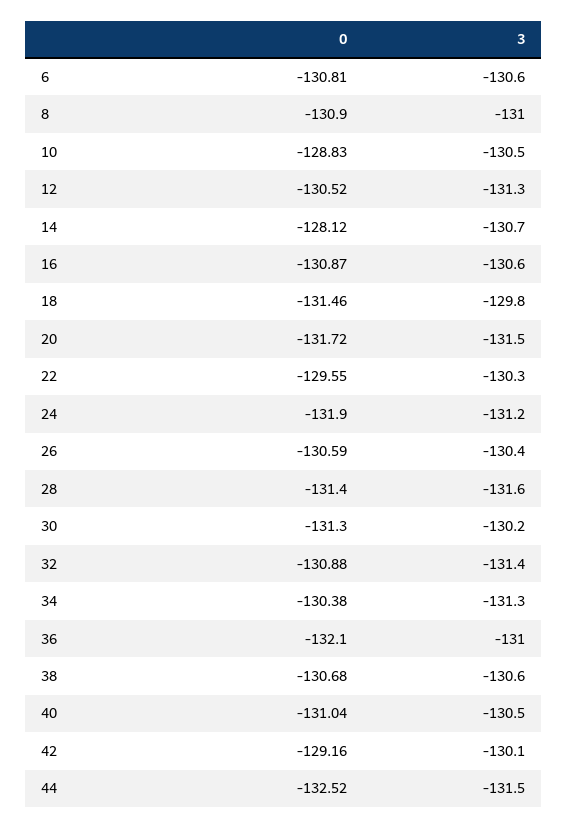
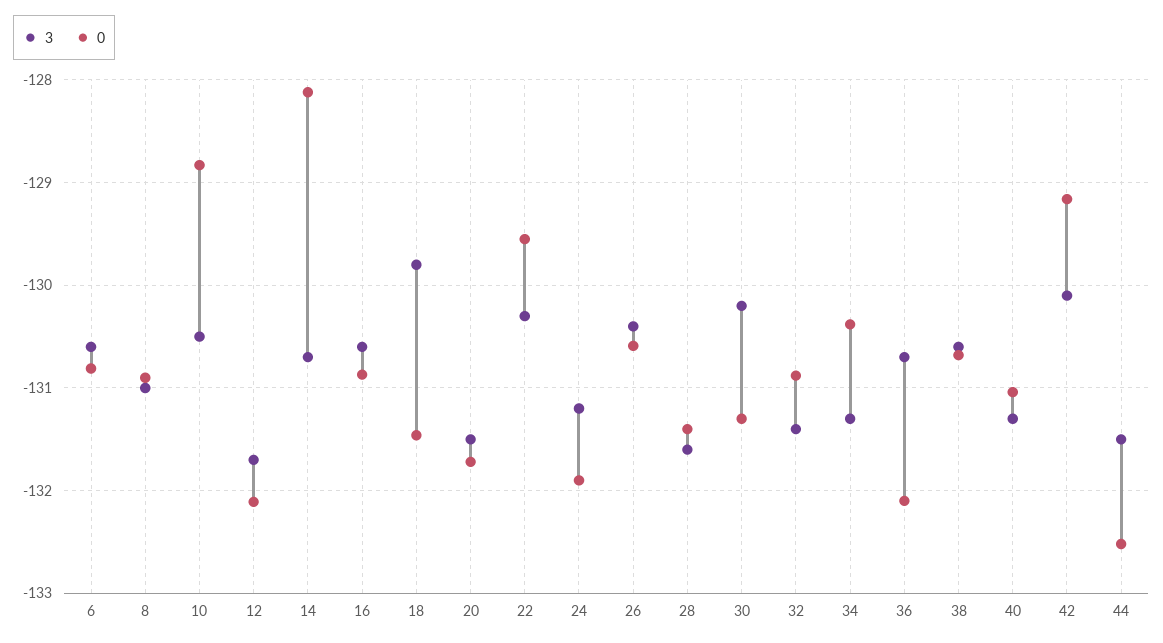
0, 12: -130.52 -> -132.1
3, 12: -131.3 -> -131.7
3, 36: -131 -> -130.7
3, 40: -130.5 -> -131.3

